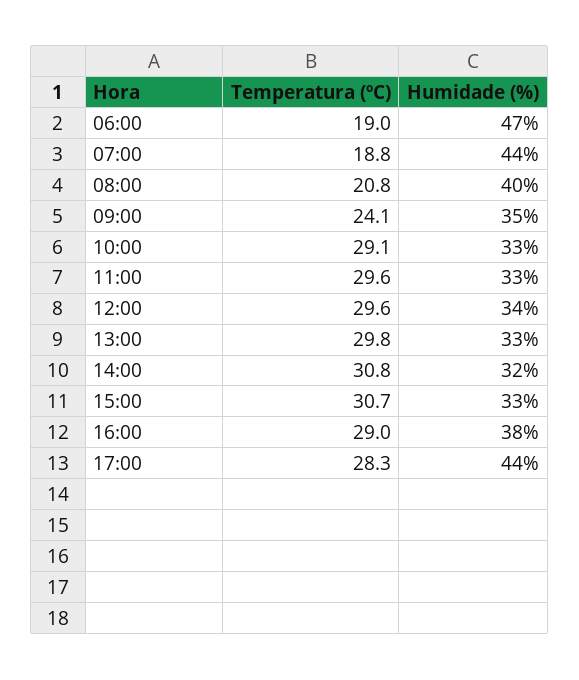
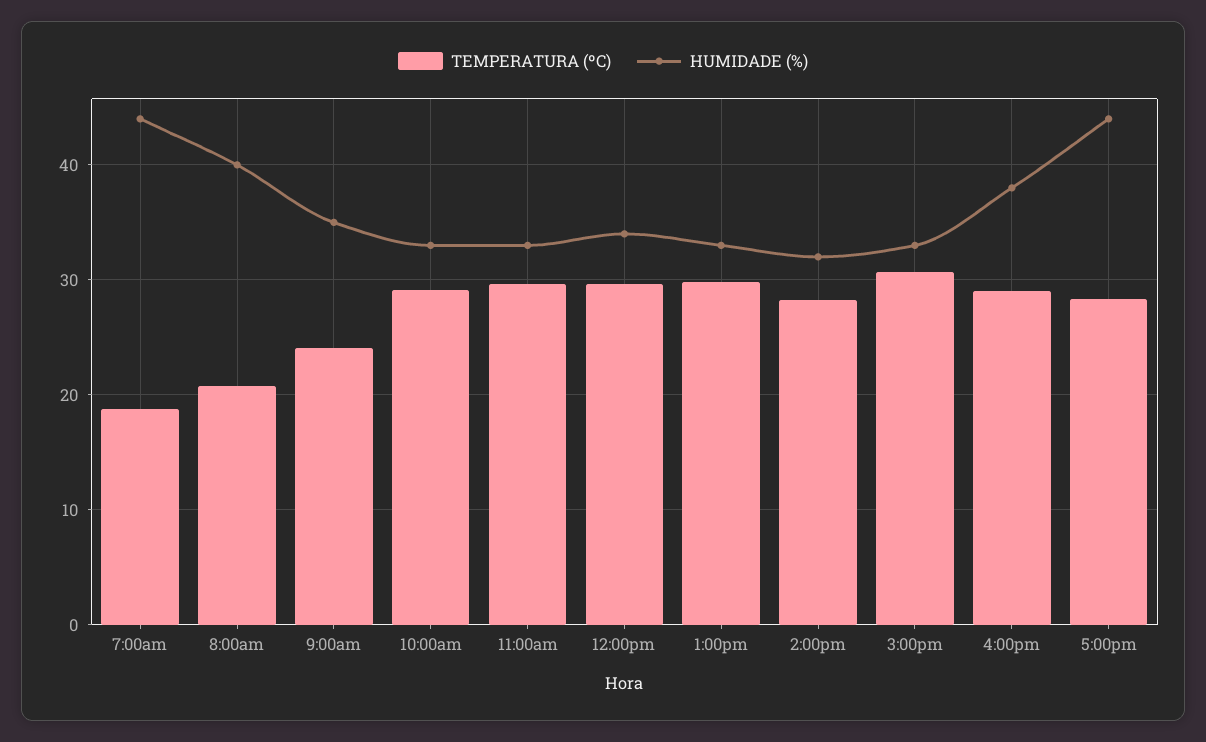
Temperatura (ºC), 06:00: 19 -> none
Humidade (%), 06:00: 47 -> none
Temperatura (ºC), 14:00: 30.8 -> 28

